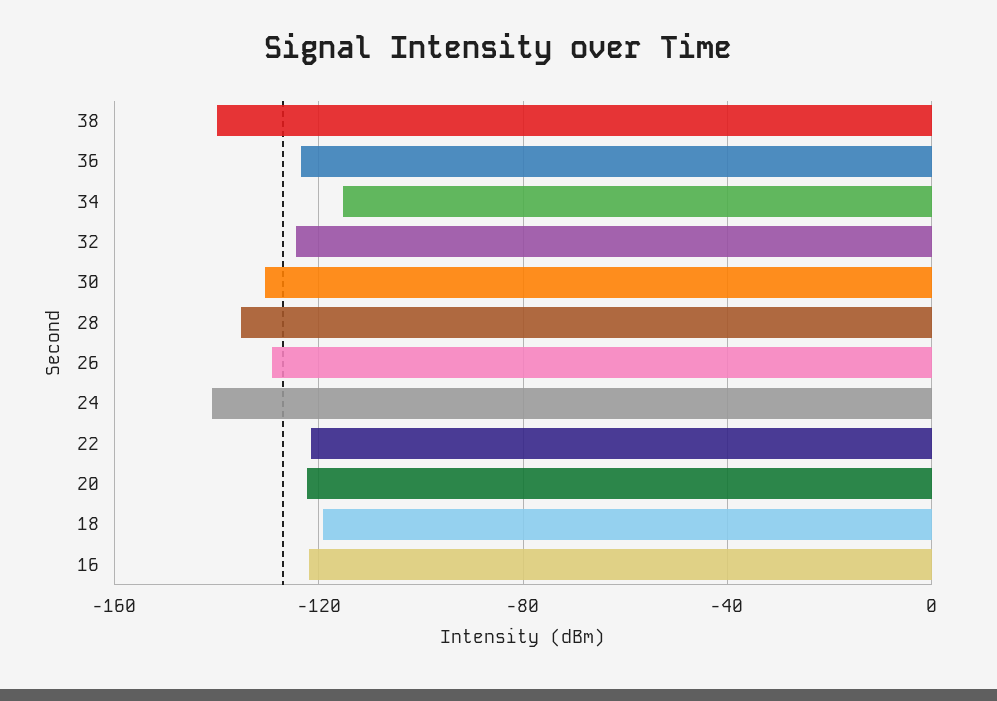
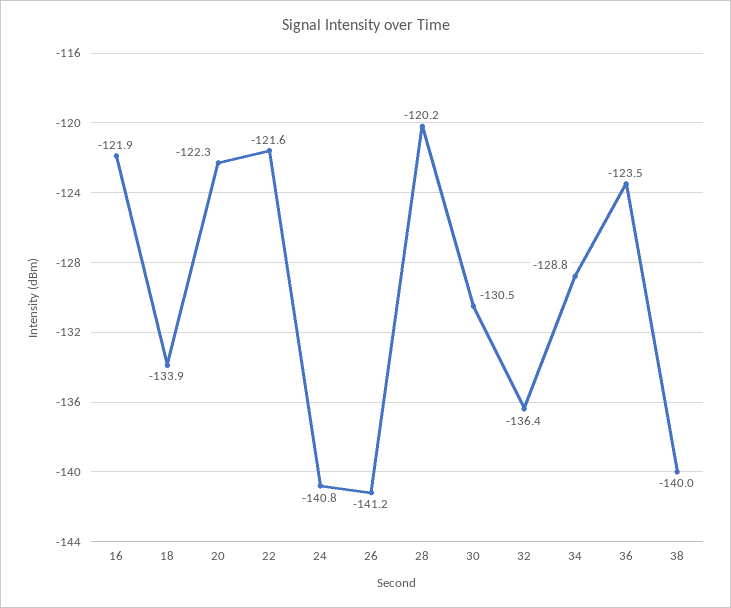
34: -115 -> -128.8
32: -125 -> -136.4
28: -135 -> -120.2
26: -130 -> -141.2
18: -120 -> -133.9

